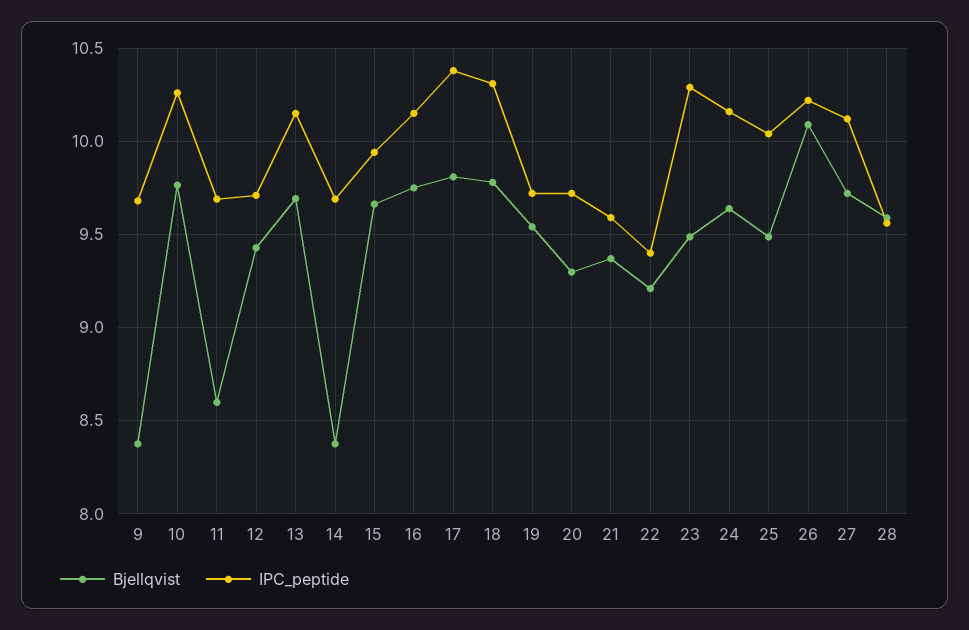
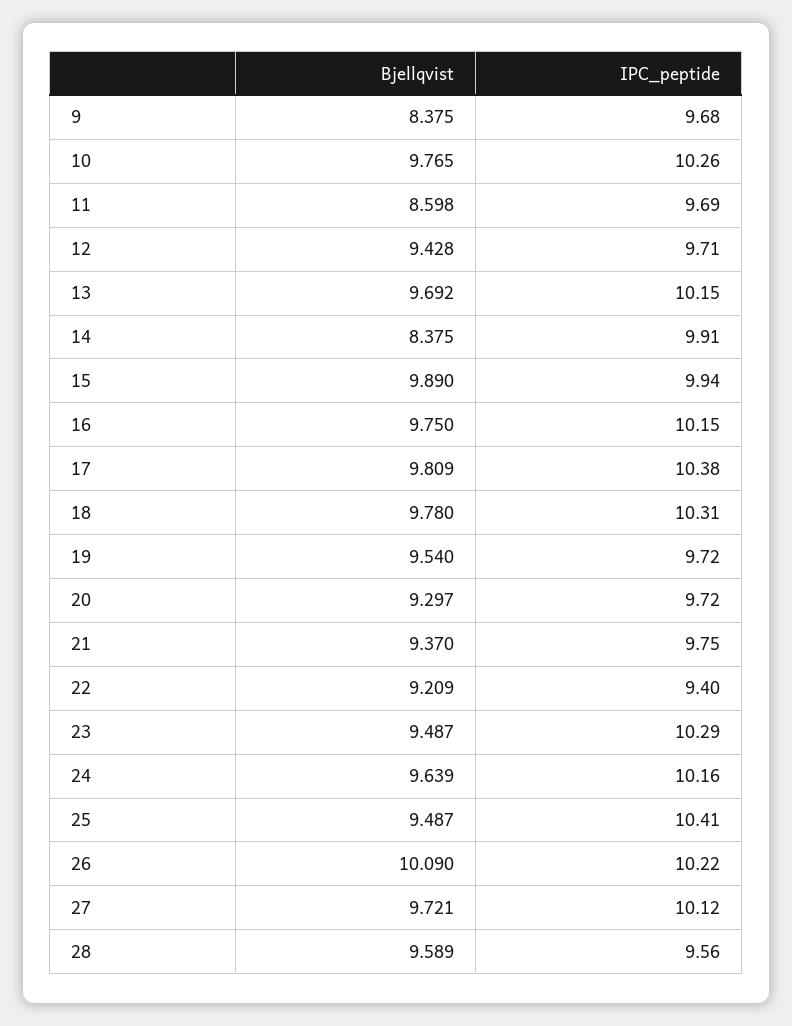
IPC_peptide, 14: 9.7 -> 9.91
Bjellqvist, 15: 9.65 -> 9.89
IPC_peptide, 21: 9.6 -> 9.75
IPC_peptide, 25: 10.05 -> 10.41

